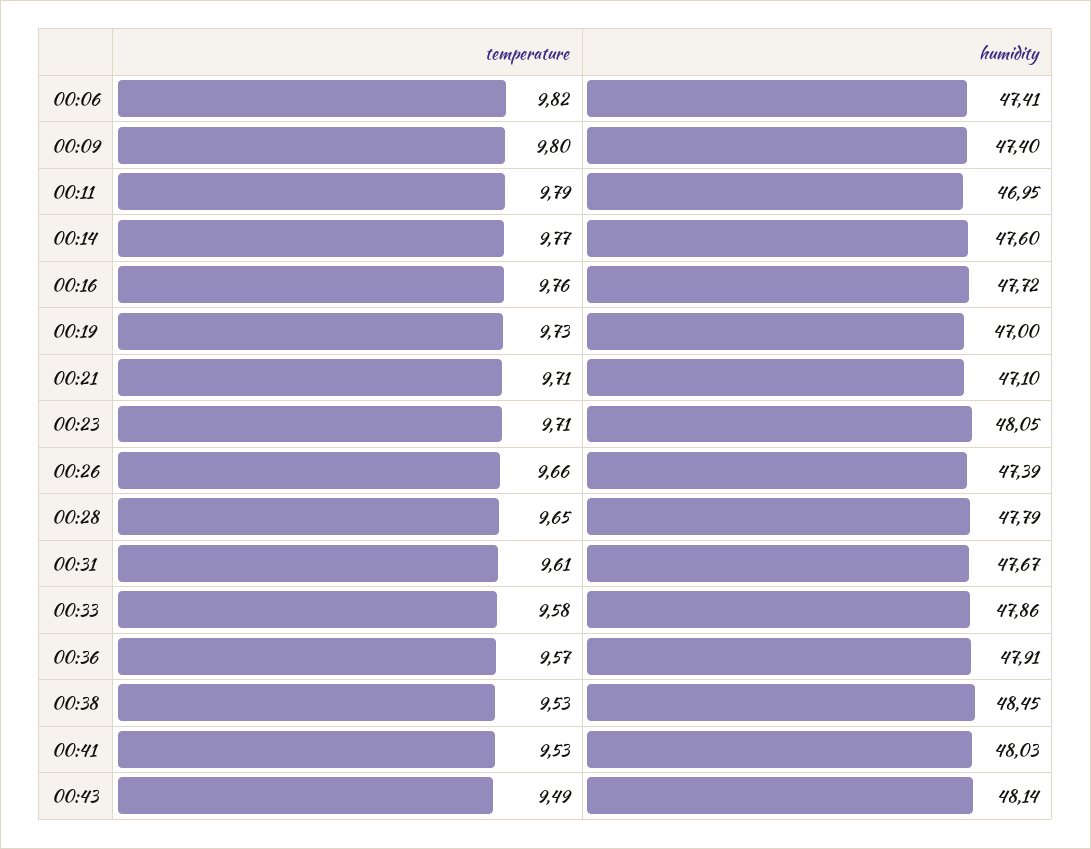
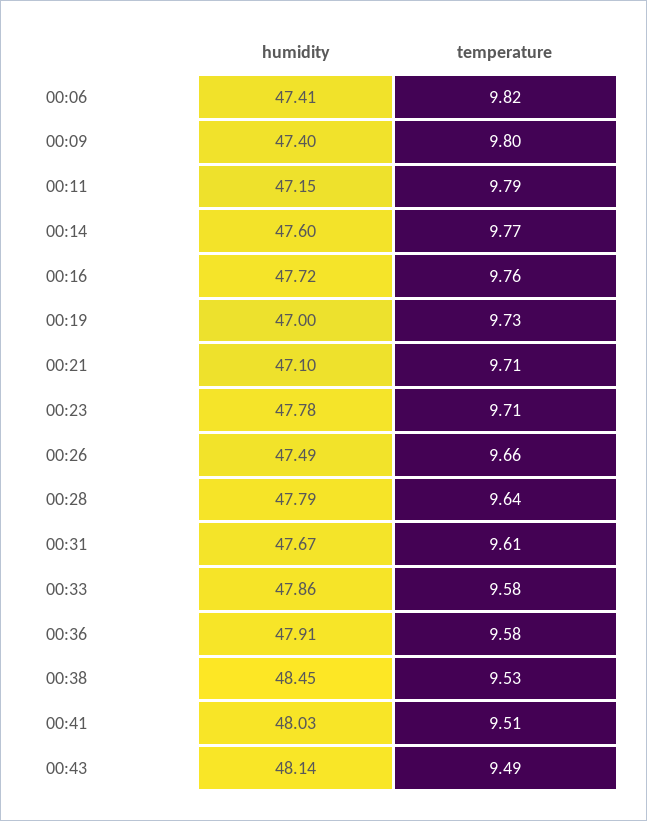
humidity, 00:11: 46.95 -> 47.15
humidity, 00:23: 48.05 -> 47.78
humidity, 00:26: 47.39 -> 47.49
temperature, 00:28: 9.65 -> 9.64
temperature, 00:36: 9.57 -> 9.58
temperature, 00:41: 9.53 -> 9.51

